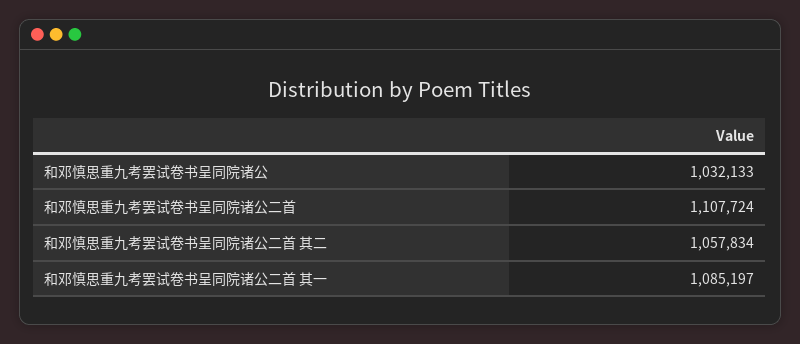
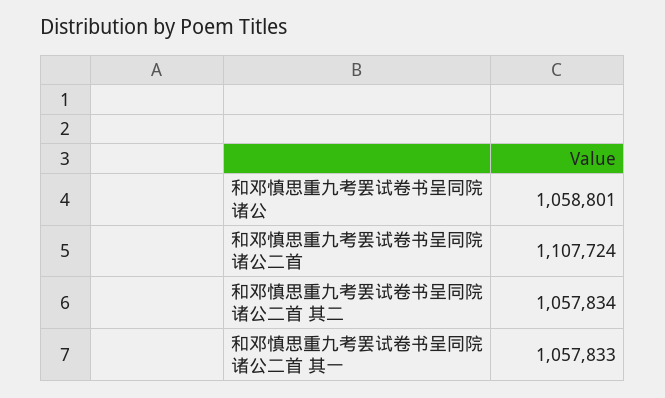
和邓慎思重九考罢试卷书呈同院诸公: 1032133 -> 1058801
和邓慎思重九考罢试卷书呈同院诸公二首 其一: 1085197 -> 1057833

